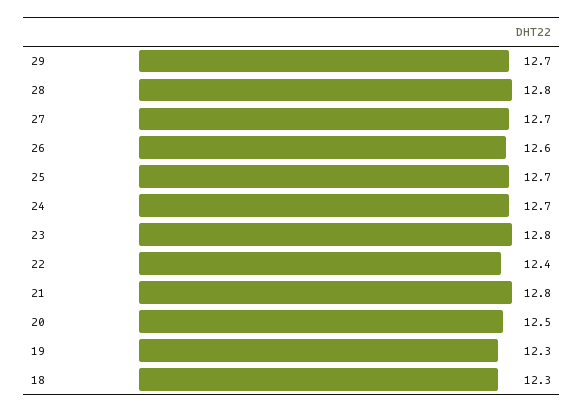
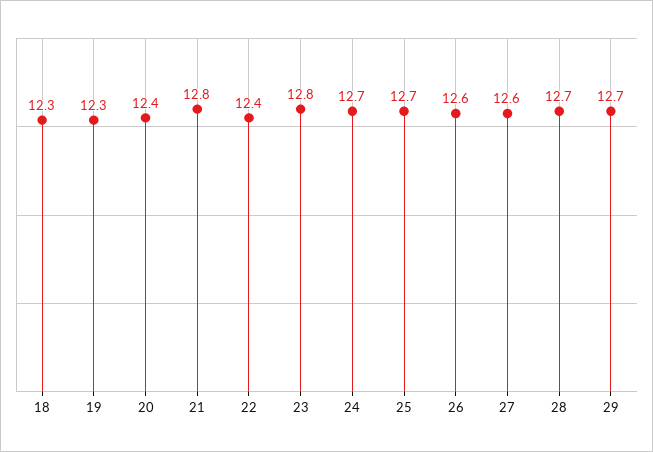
28: 12.8 -> 12.7
27: 12.7 -> 12.6
20: 12.5 -> 12.4

